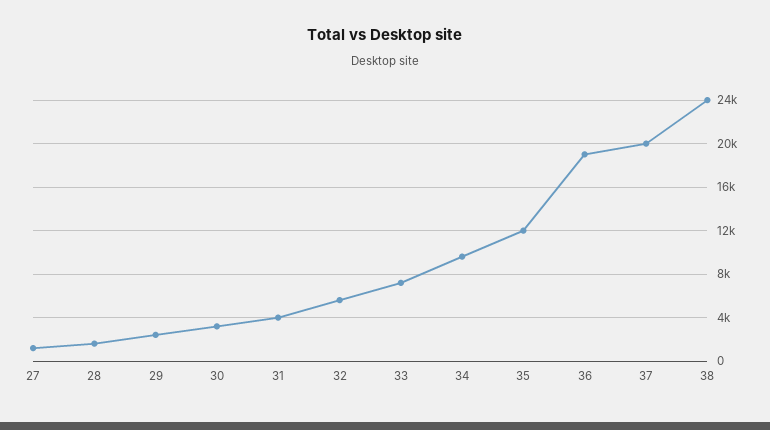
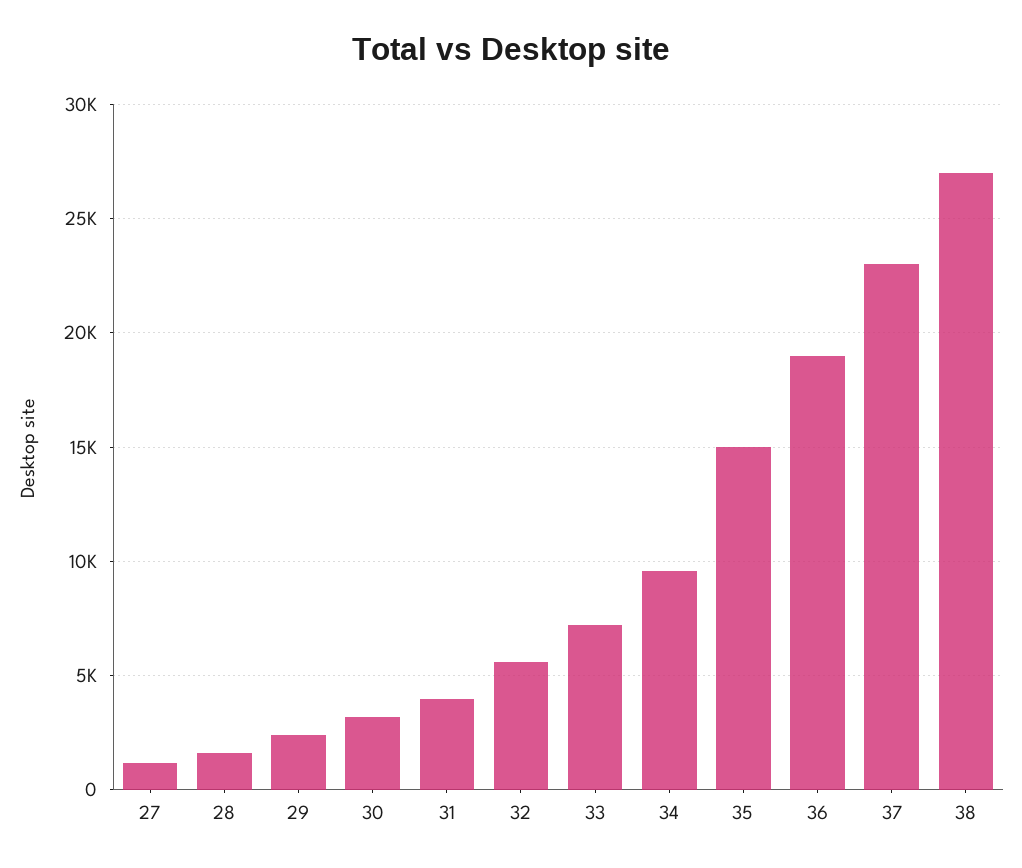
35: 12000 -> 15000
37: 20000 -> 23000
38: 24000 -> 27000

